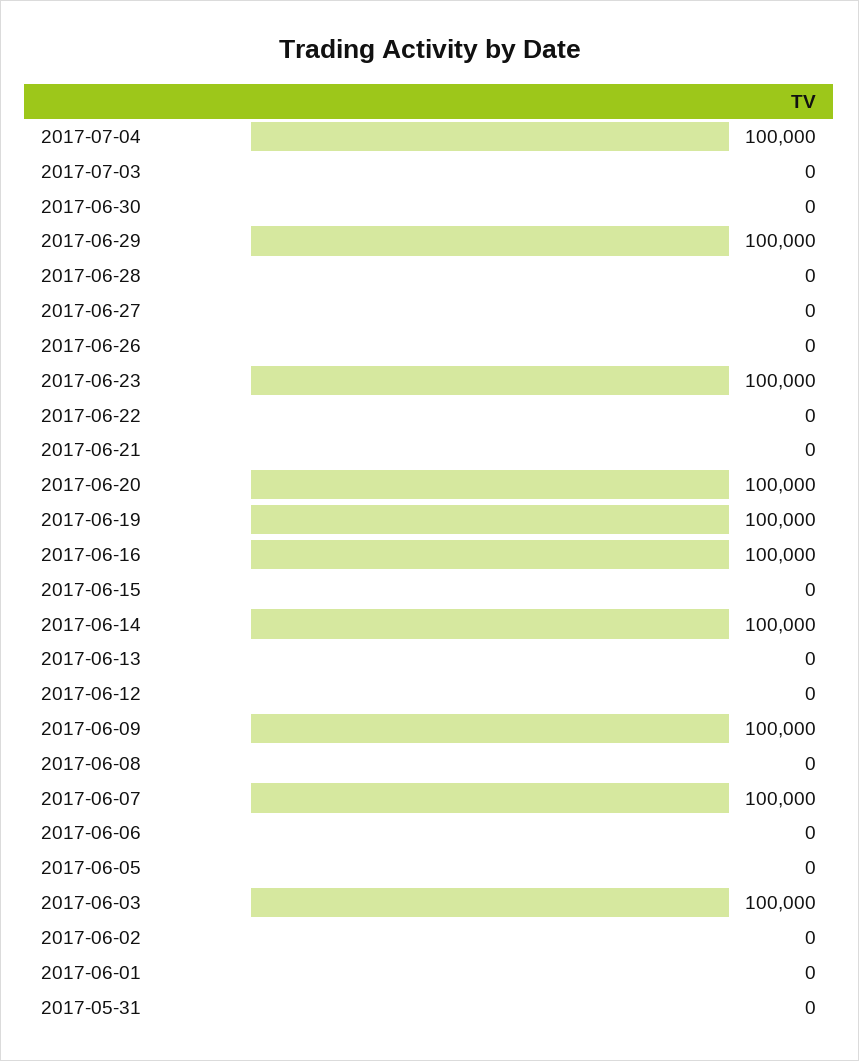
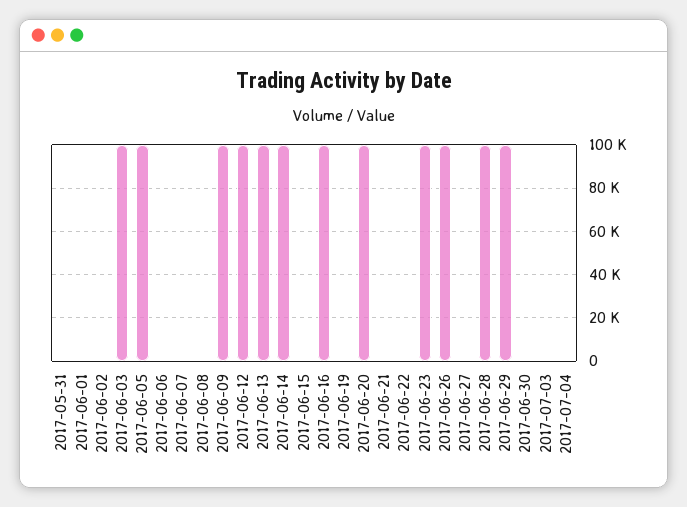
2017-07-04: 100000 -> 0
2017-06-28: 0 -> 100000
2017-06-26: 0 -> 100000
2017-06-19: 100000 -> 0
2017-06-13: 0 -> 100000
2017-06-12: 0 -> 100000
2017-06-07: 100000 -> 0
2017-06-05: 0 -> 100000

